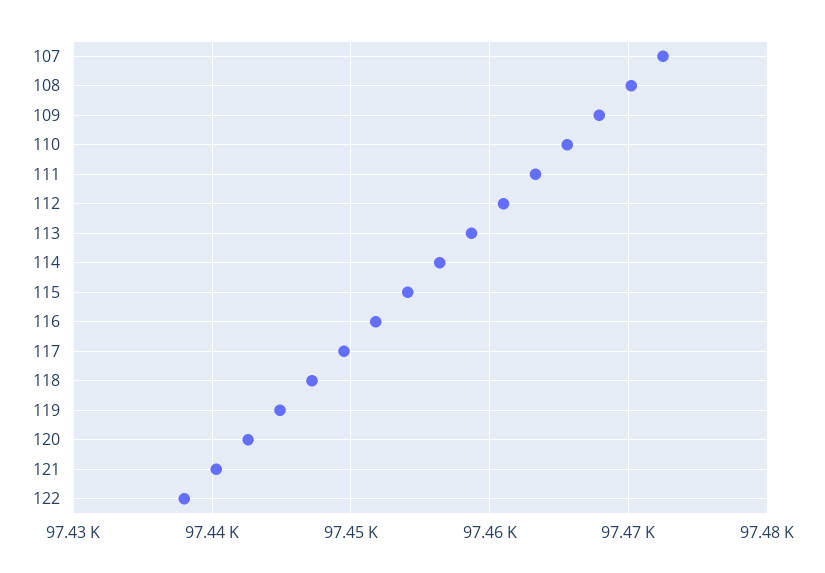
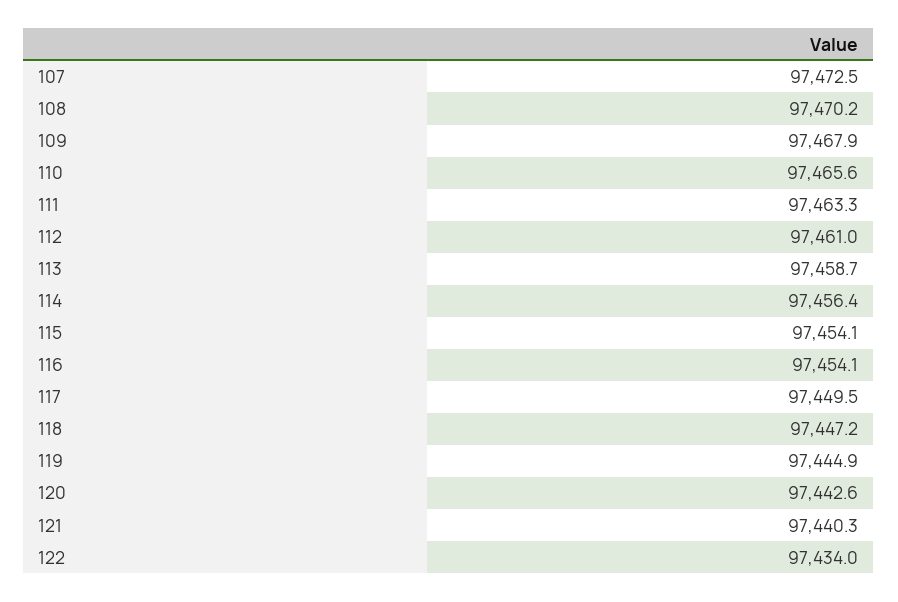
116: 97452 -> 97454.1
122: 97438 -> 97434

